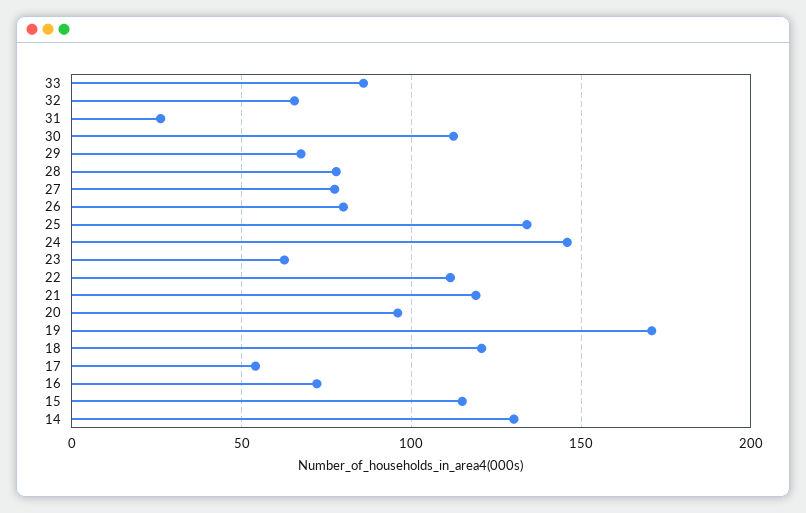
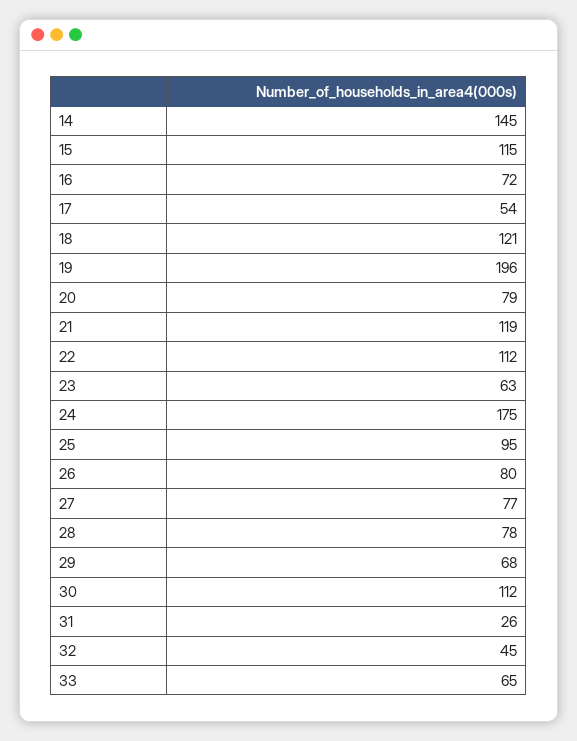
33: 85 -> 65
32: 65 -> 45
25: 135 -> 95
24: 145 -> 175
20: 95 -> 79
19: 170 -> 196
14: 130 -> 145

